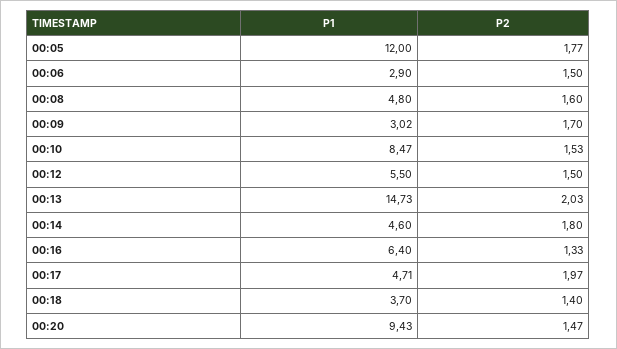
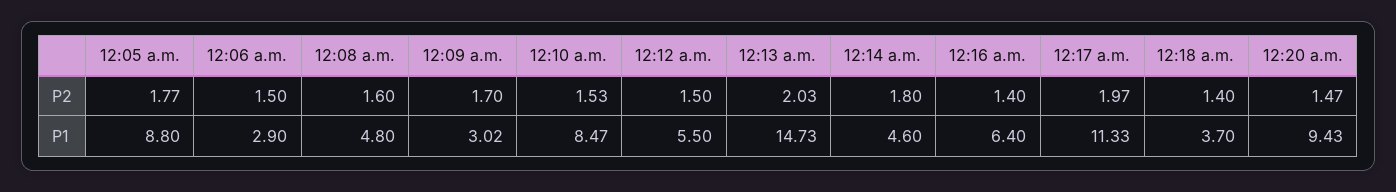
P1, 00:05: 12 -> 8.8
P2, 00:16: 1.33 -> 1.4
P1, 00:17: 4.71 -> 11.33

